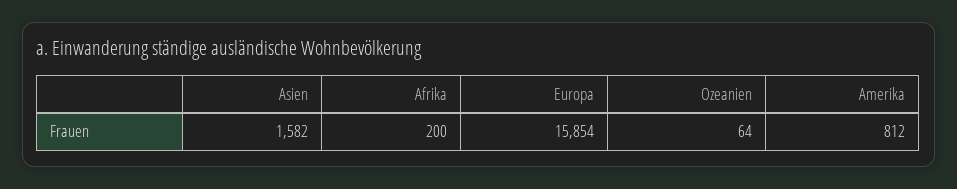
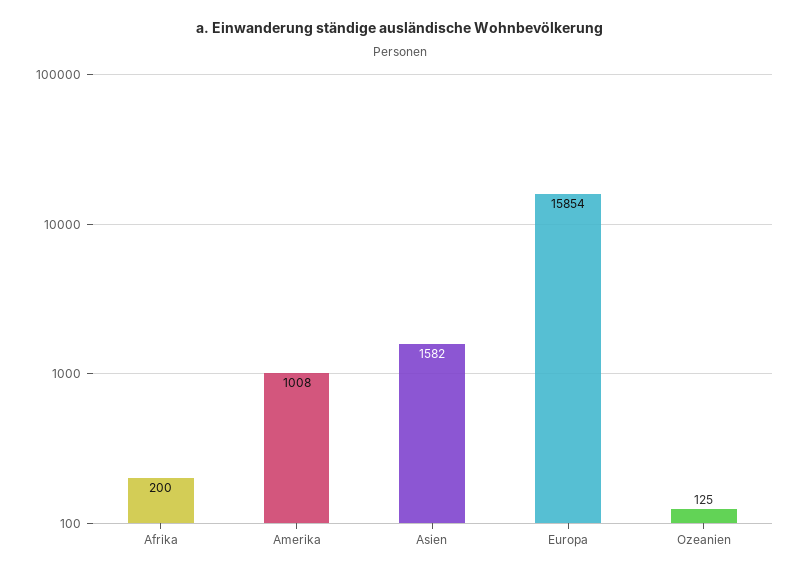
Ozeanien: 64 -> 125
Amerika: 812 -> 1008

